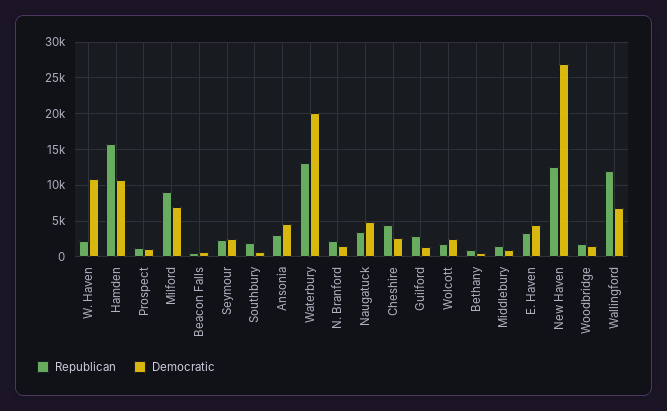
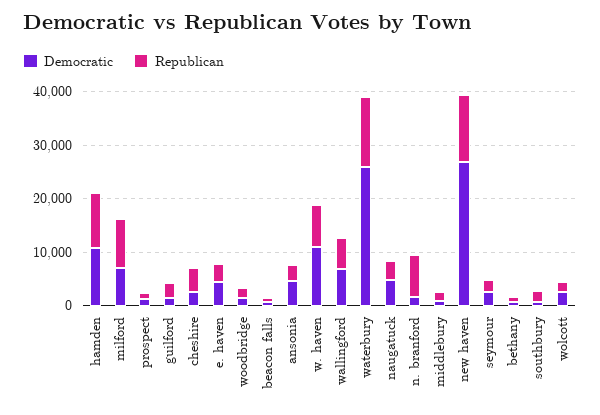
Republican, W. Haven: 2000 -> 8000
Republican, Hamden: 16000 -> 10000
Democratic, Waterbury: 20000 -> 26000
Republican, N. Branford: 2000 -> 8000
Republican, Wallingford: 12000 -> 6000

